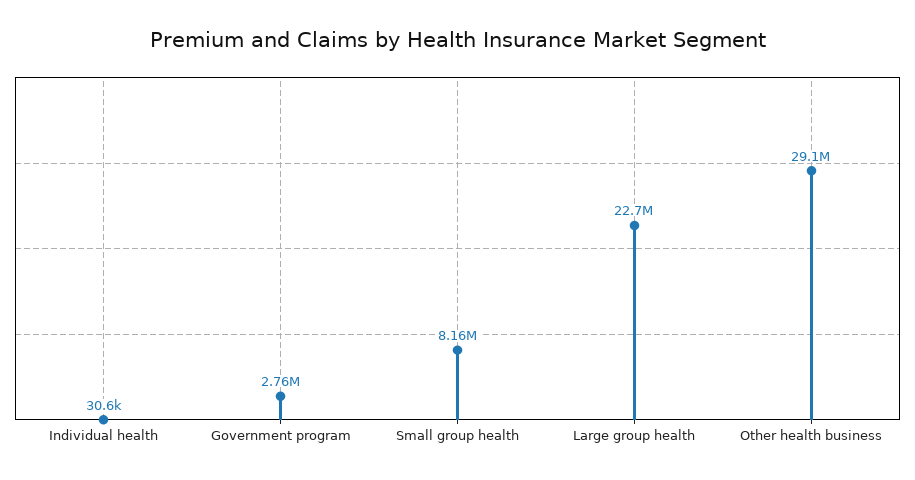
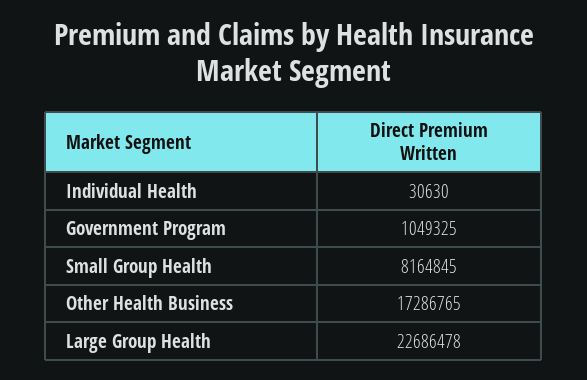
Government program: 2760000 -> 1049325
Other health business: 29100000 -> 17286765

